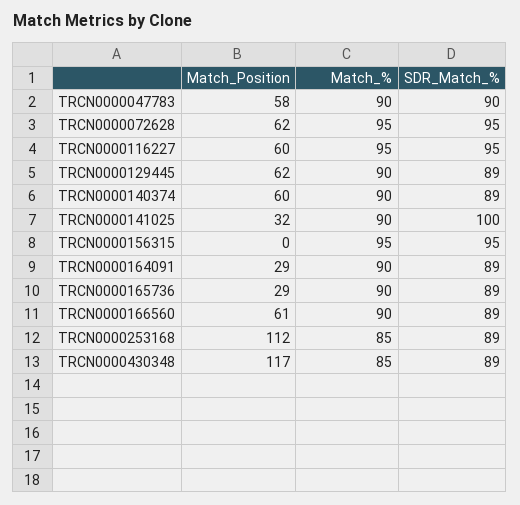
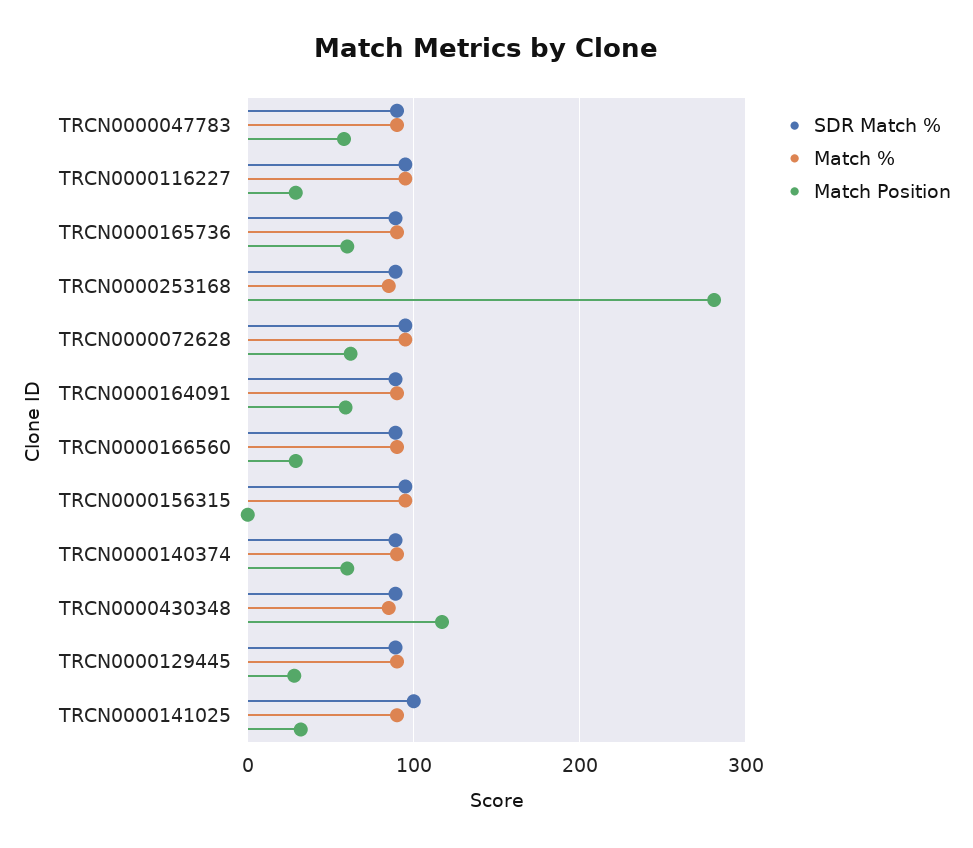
Match_Position, TRCN0000116227: 60 -> 30
Match_Position, TRCN0000129445: 62 -> 30
Match_Position, TRCN0000164091: 29 -> 60
Match_Position, TRCN0000165736: 29 -> 60
Match_Position, TRCN0000166560: 61 -> 30
Match_Position, TRCN0000253168: 112 -> 280

